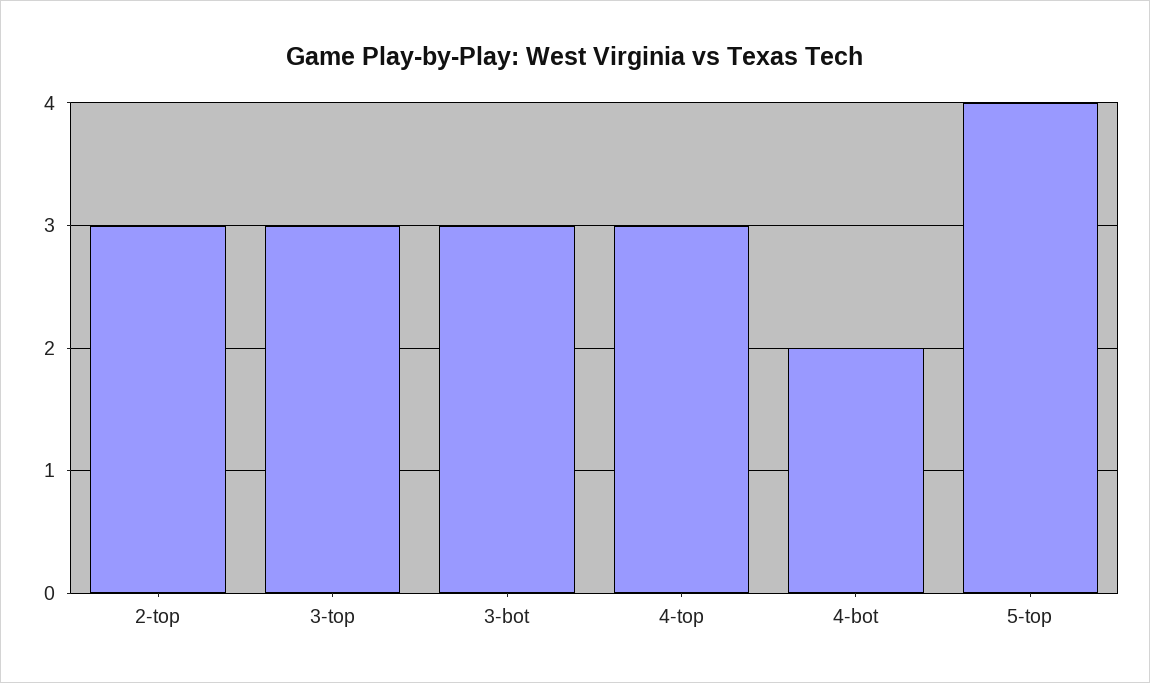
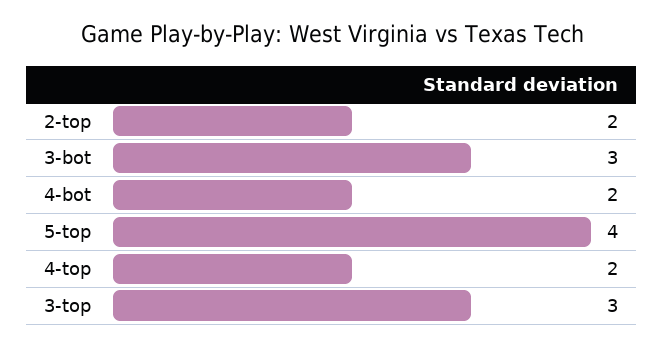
2-top: 3 -> 2
4-top: 3 -> 2

